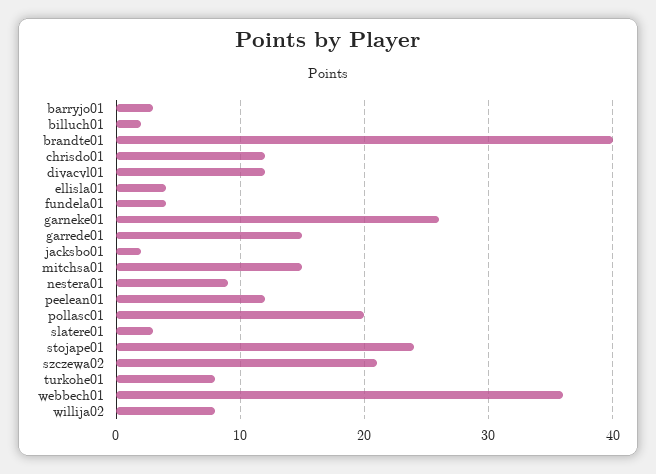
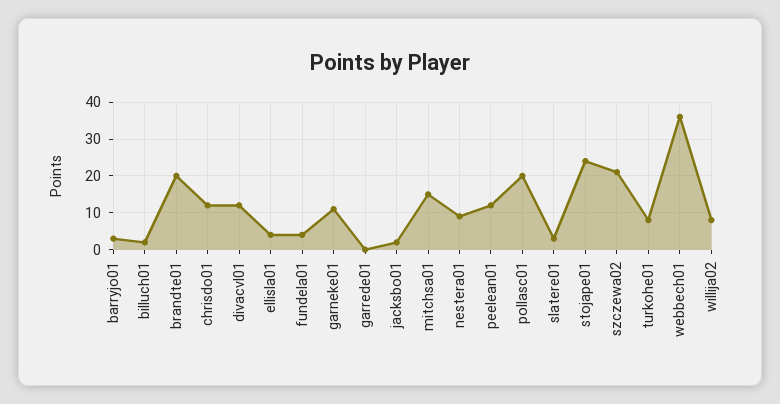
brandte01: 40 -> 20
garneke01: 26 -> 10
garrede01: 15 -> 0

